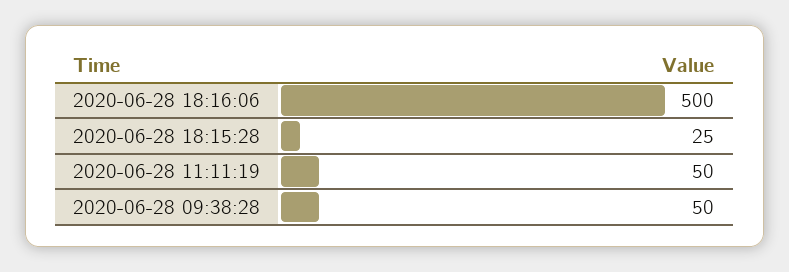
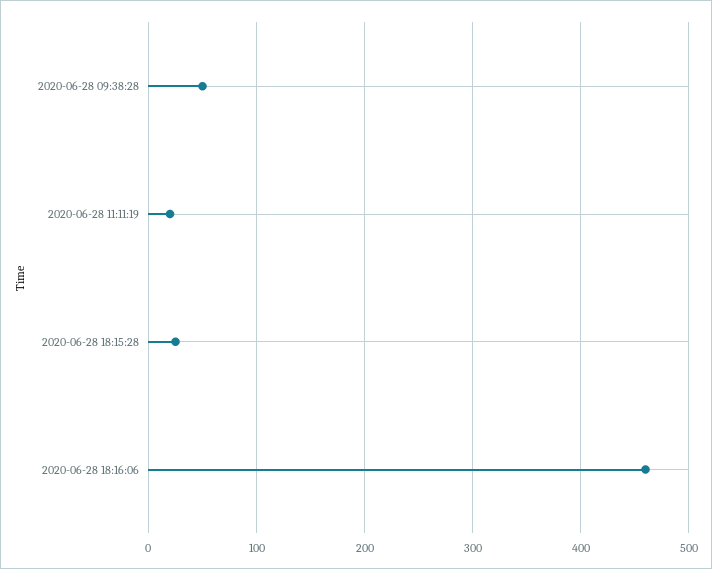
2020-06-28 18:16:06: 500 -> 460
2020-06-28 11:11:19: 50 -> 20

